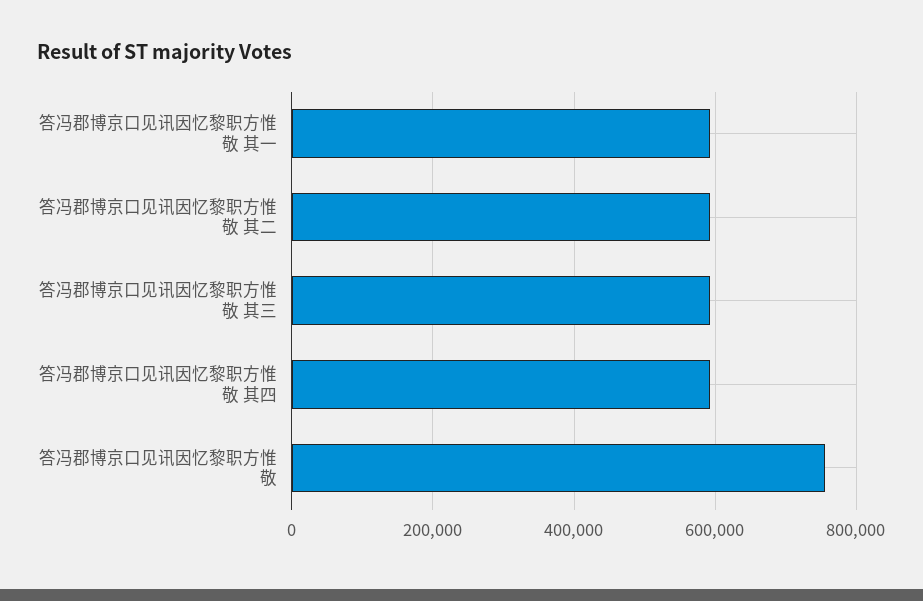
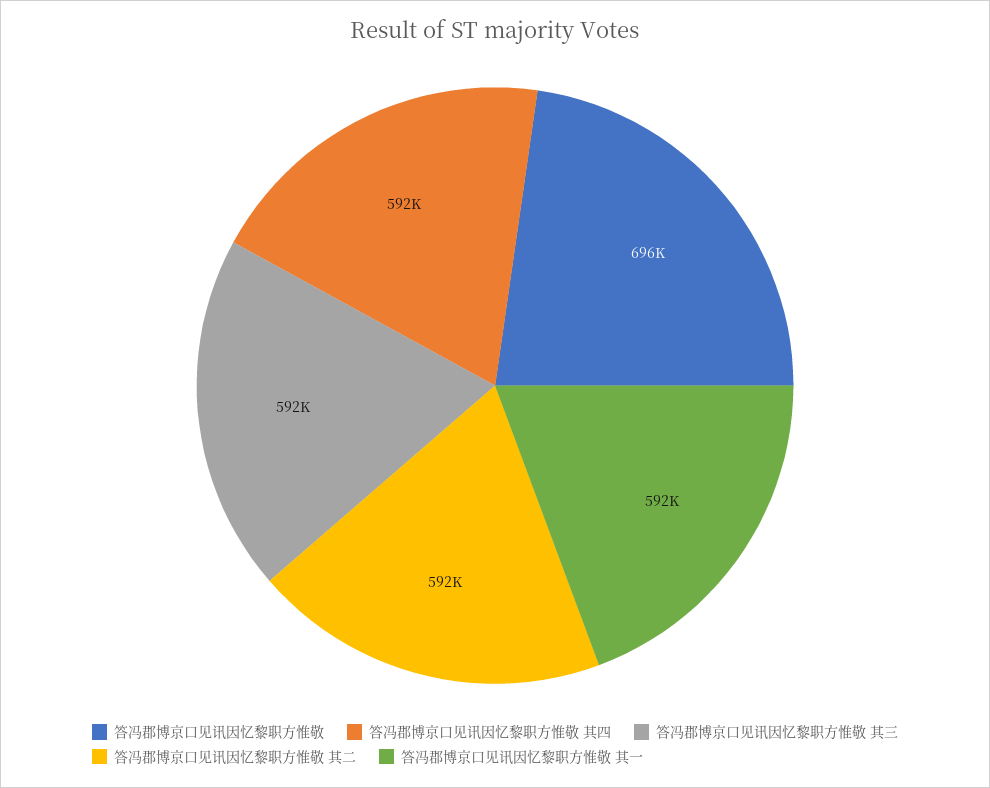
答冯郡博京口见讯因忆黎职方惟敬: 760000 -> 696000

